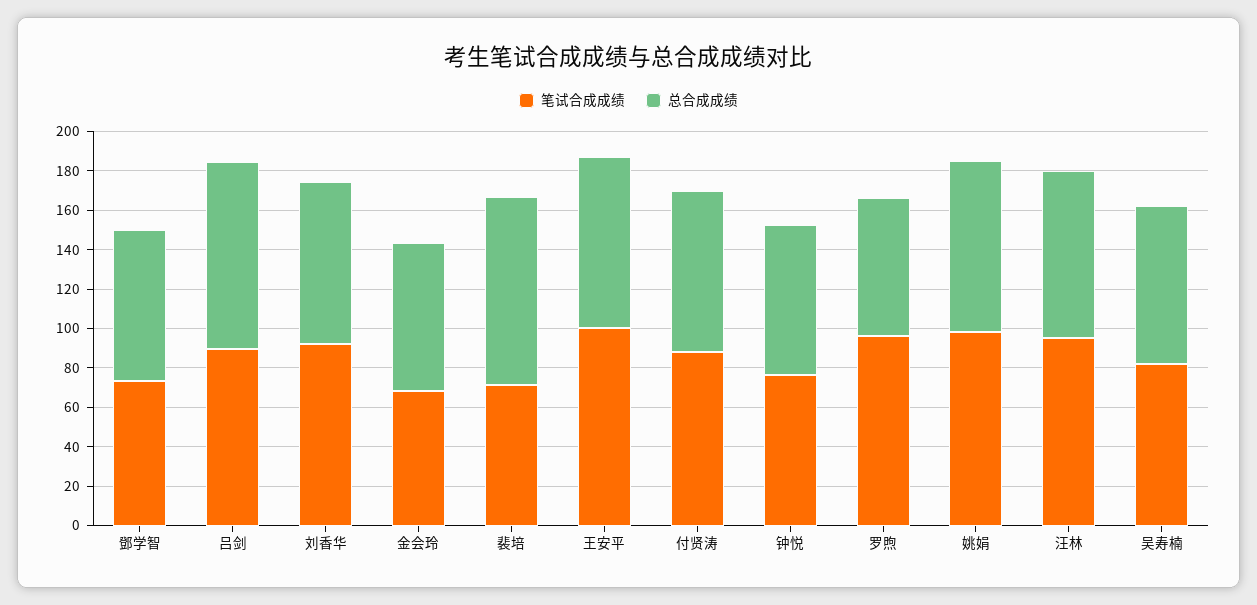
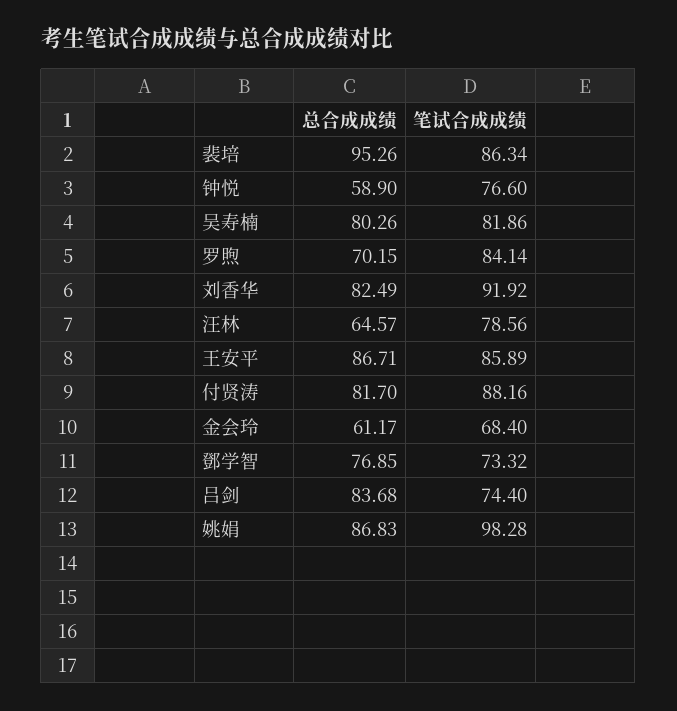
笔试合成成绩, 吕剑: 90 -> 74.4
总合成成绩, 吕剑: 95 -> 83.68
总合成成绩, 金会玲: 75 -> 61.17
笔试合成成绩, 裴培: 70 -> 86.34
笔试合成成绩, 王安平: 100 -> 85.89
总合成成绩, 钟悦: 75 -> 58.9
笔试合成成绩, 罗煦: 95 -> 84.14
笔试合成成绩, 汪林: 95 -> 78.56
总合成成绩, 汪林: 85 -> 64.57

